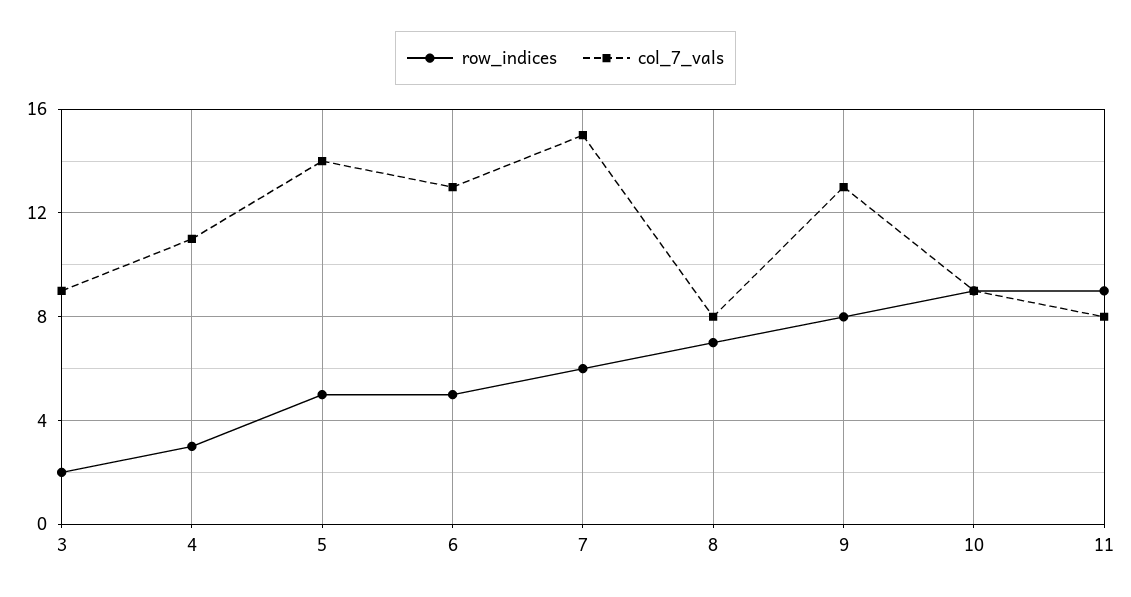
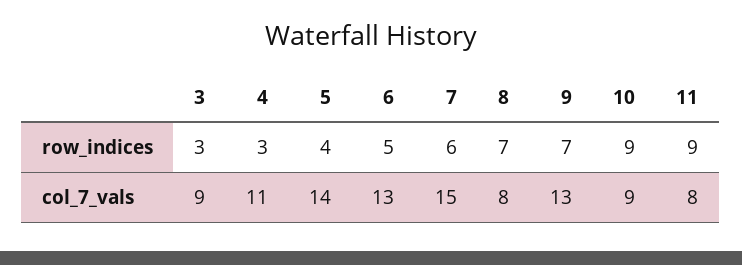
row_indices, 3: 2 -> 3
row_indices, 5: 5 -> 4
row_indices, 9: 8 -> 7

